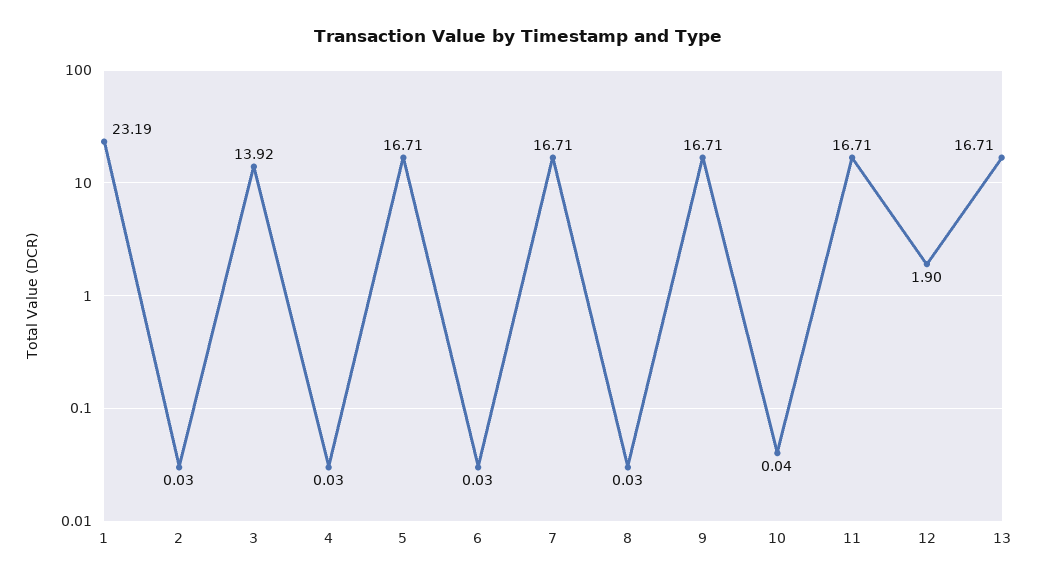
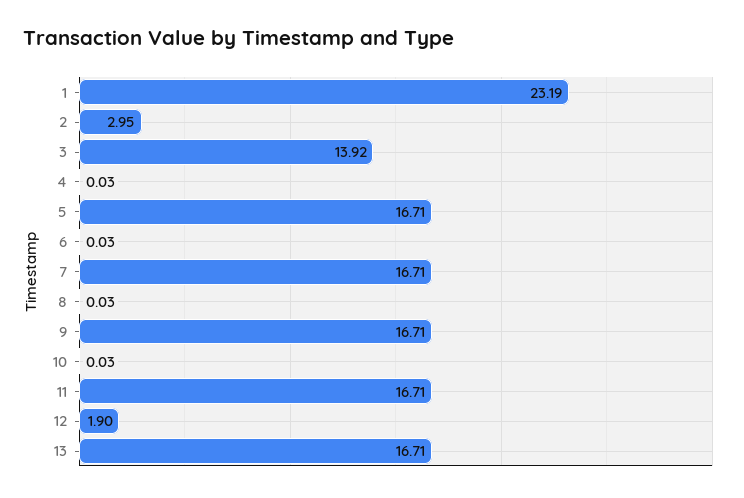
2: 0.03 -> 2.95
10: 0.04 -> 0.03

